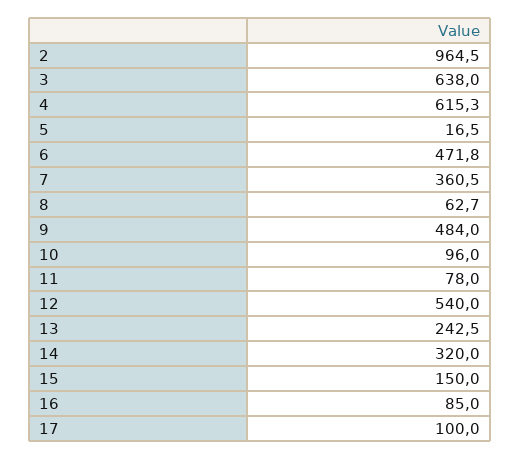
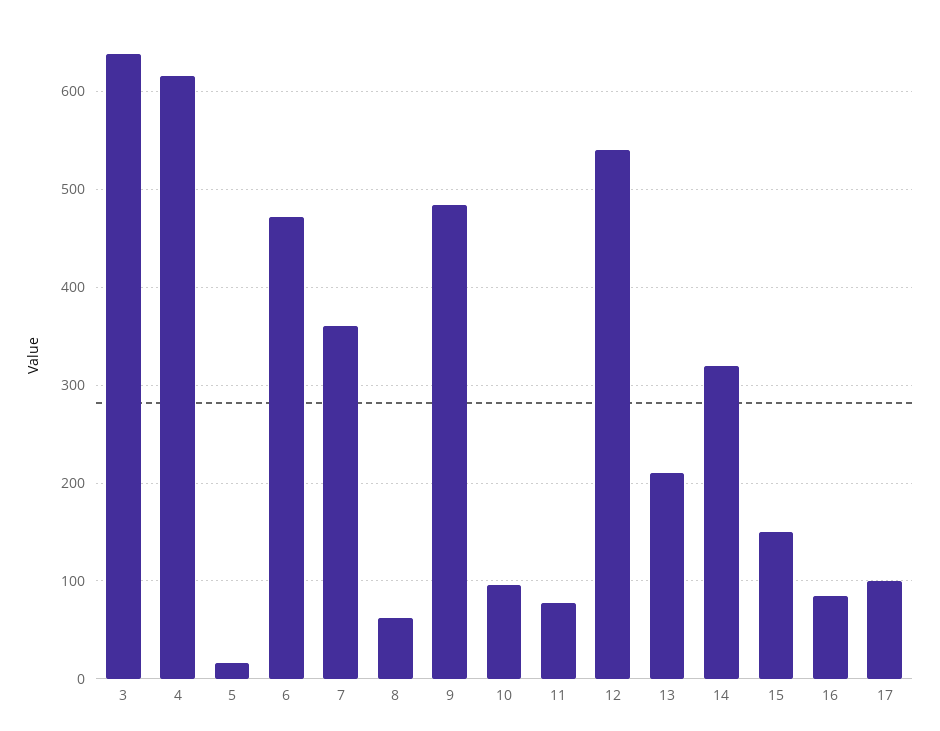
2: 964.5 -> none
13: 242.5 -> 210

